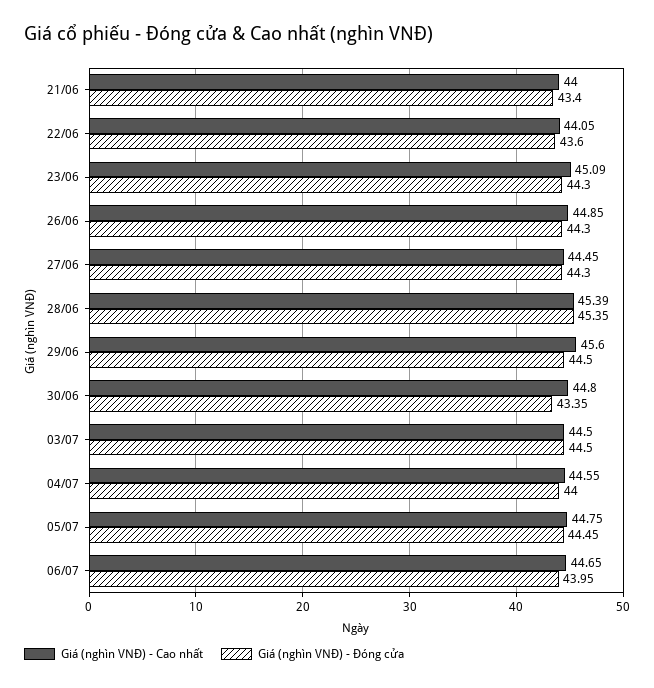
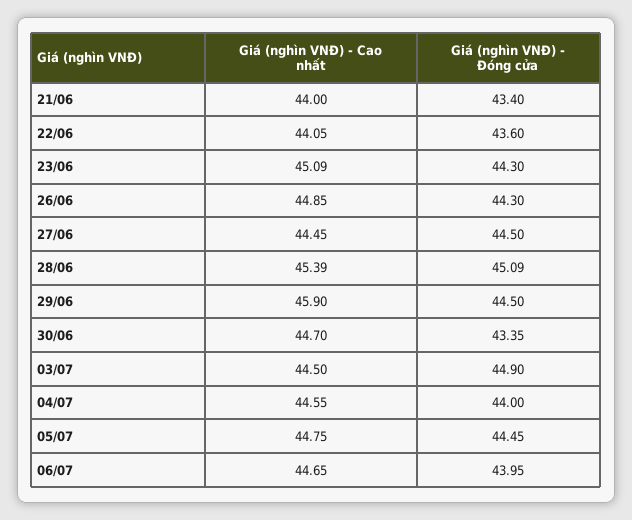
Giá (nghìn VNĐ) - Đóng cửa, 27/06: 44.3 -> 44.5
Giá (nghìn VNĐ) - Đóng cửa, 28/06: 45.35 -> 45.09
Giá (nghìn VNĐ) - Cao nhất, 29/06: 45.6 -> 45.9
Giá (nghìn VNĐ) - Cao nhất, 30/06: 44.8 -> 44.7
Giá (nghìn VNĐ) - Đóng cửa, 03/07: 44.5 -> 44.9

